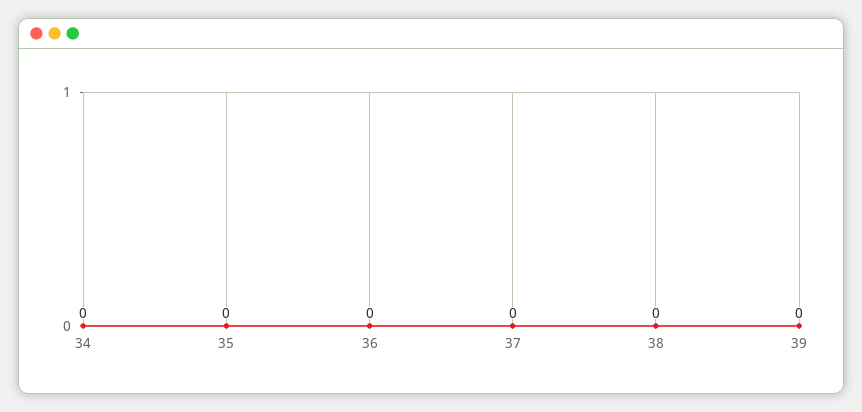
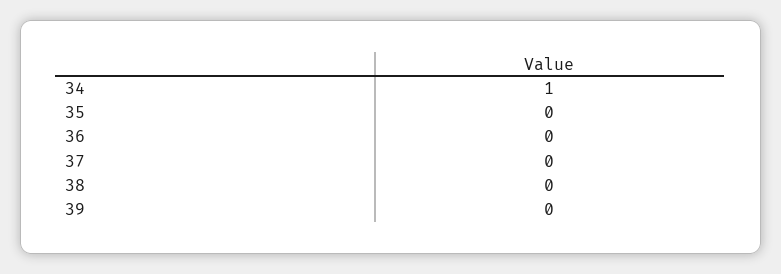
34: 0 -> 1

